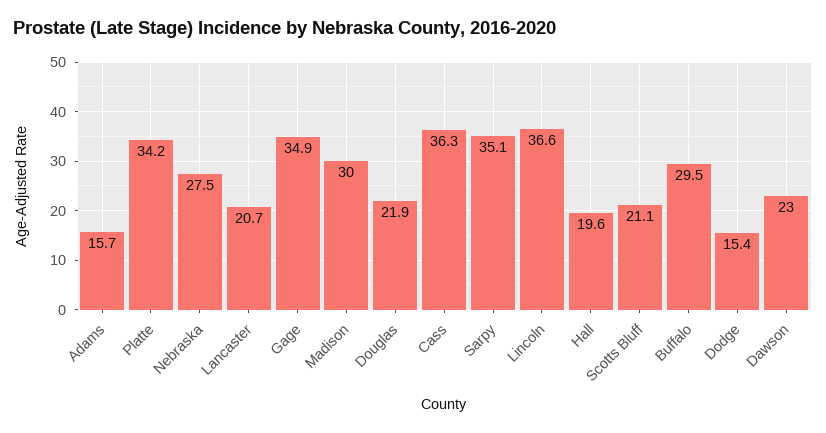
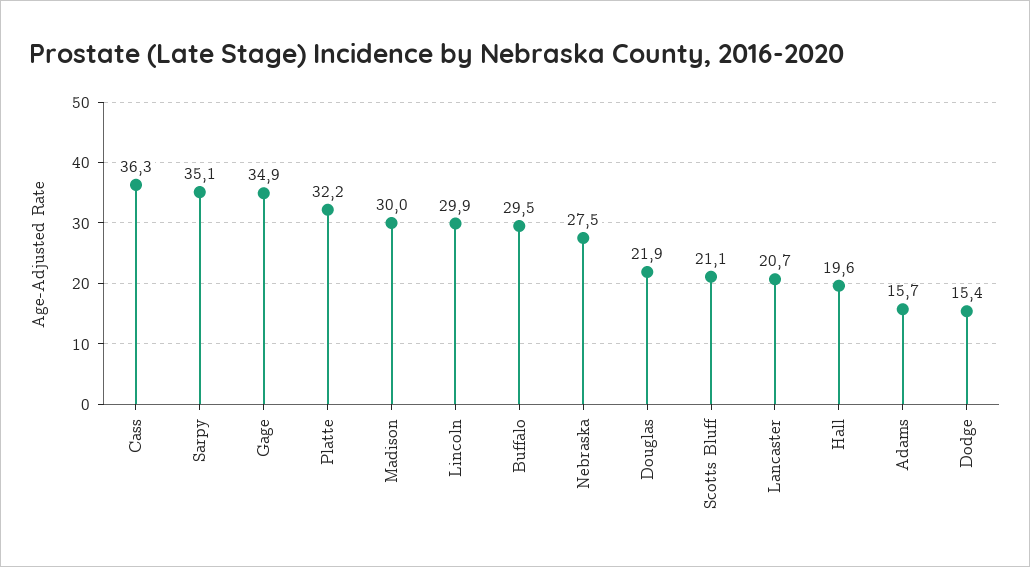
Platte: 34.2 -> 32.2
Lincoln: 36.6 -> 29.9
Dawson: 23 -> none

